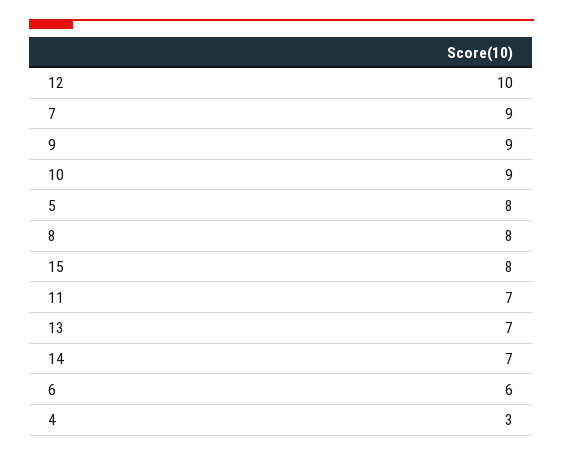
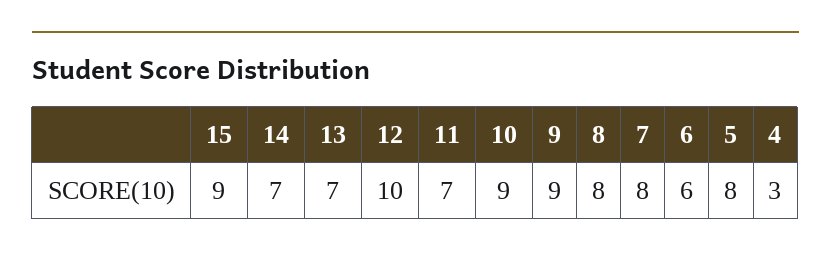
7: 9 -> 8
15: 8 -> 9

